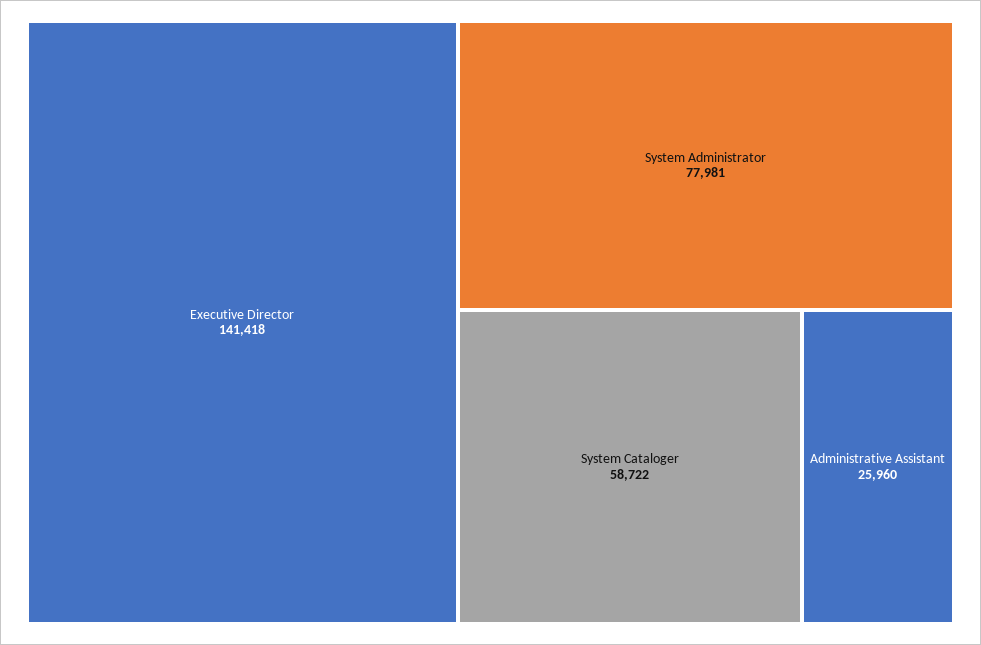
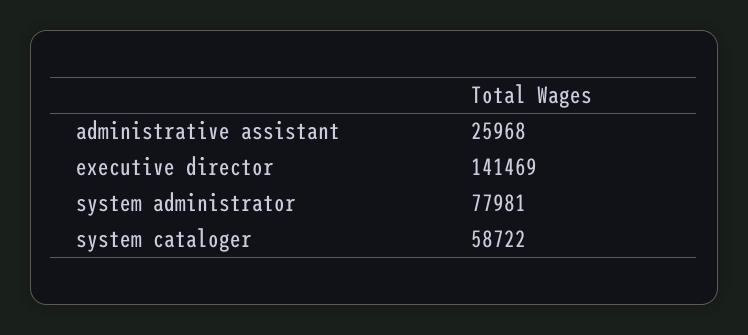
Executive Director: 141418 -> 141469
Administrative Assistant: 25960 -> 25968

